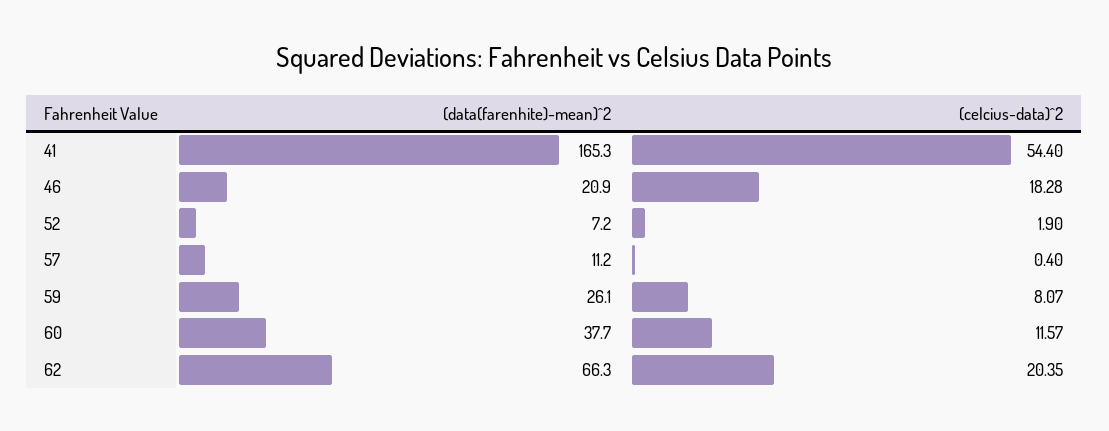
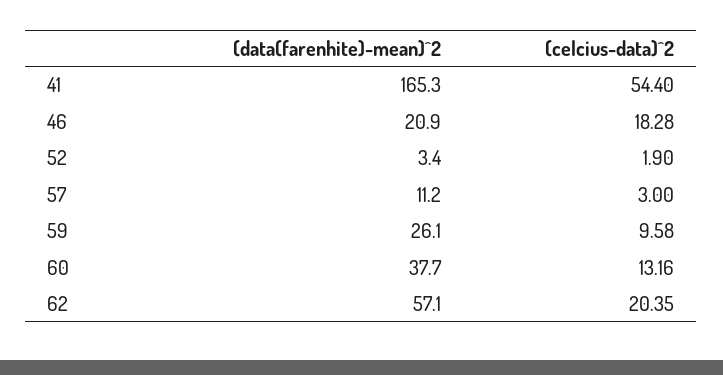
(data(farenhite)-mean)^2, 52: 7.2 -> 3.4
(celcius-data)^2, 57: 0.4 -> 3
(celcius-data)^2, 59: 8.07 -> 9.58
(celcius-data)^2, 60: 11.57 -> 13.16
(data(farenhite)-mean)^2, 62: 66.3 -> 57.1

